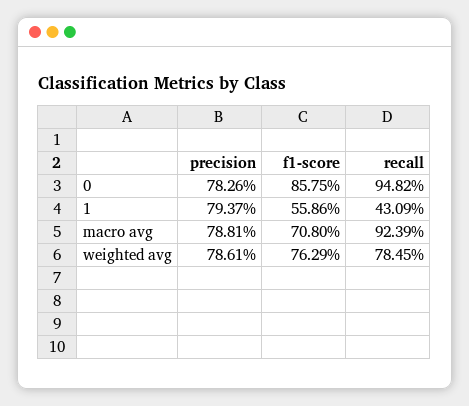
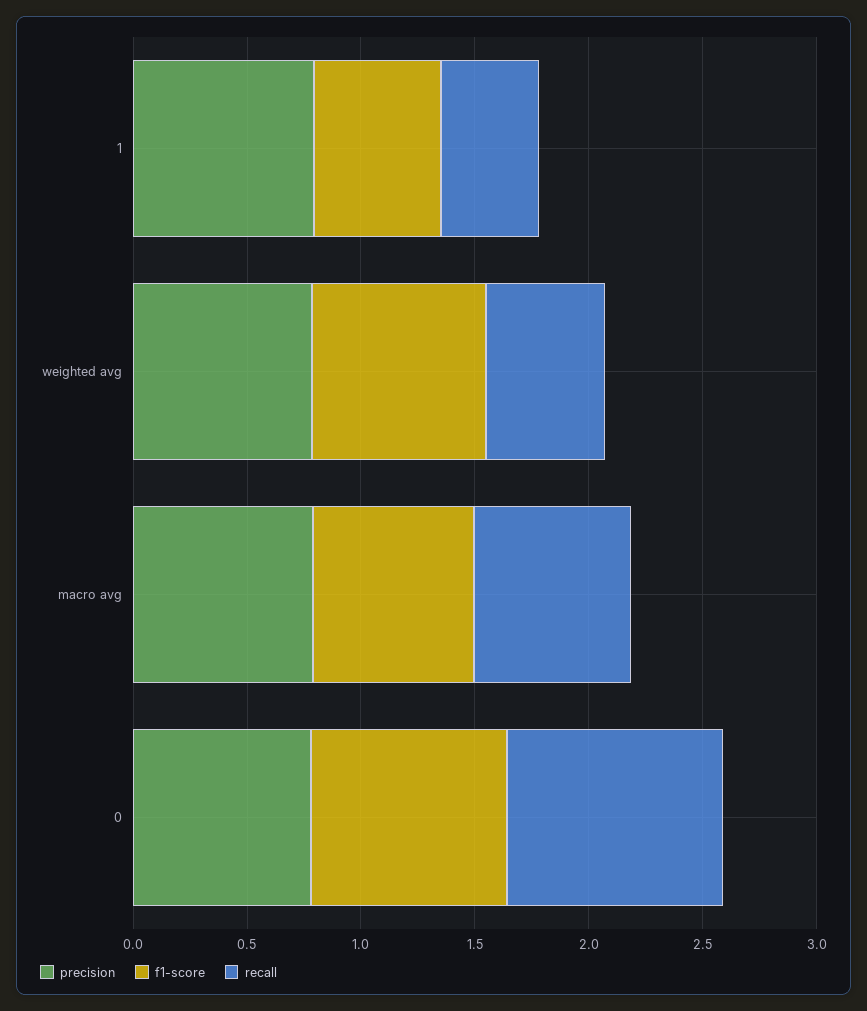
recall, macro avg: 0.9239 -> 0.7
recall, weighted avg: 0.7845 -> 0.5

